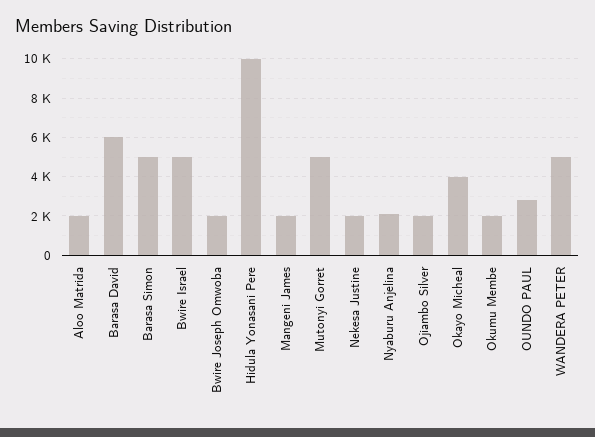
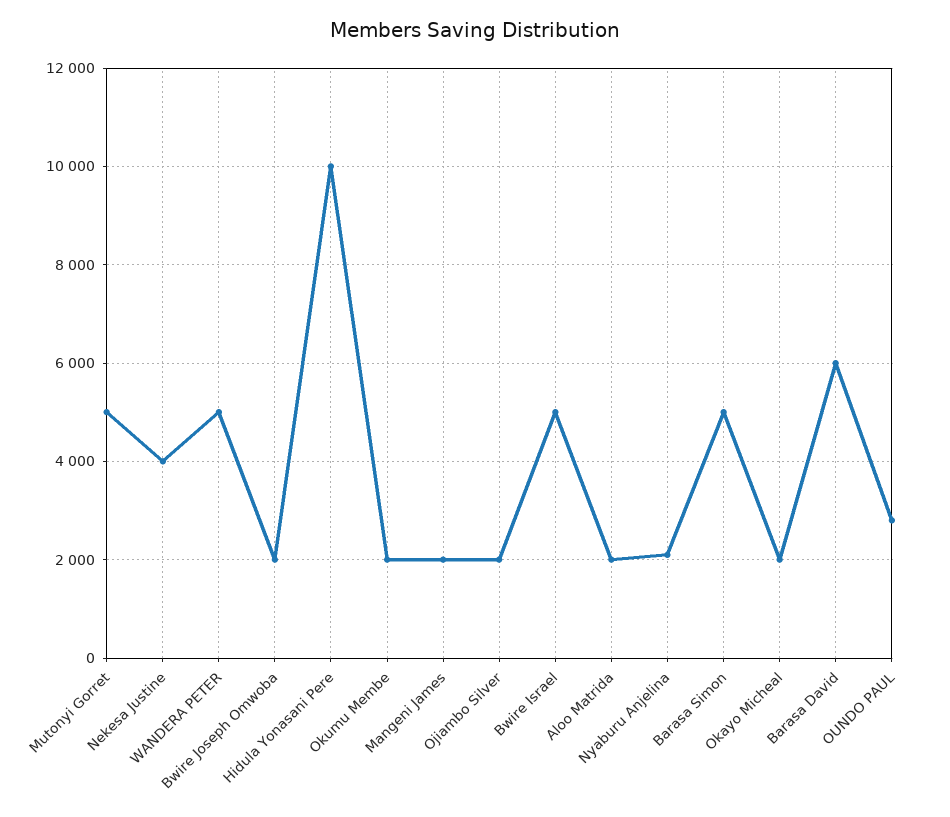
Nekesa Justine: 2000 -> 4000
Okayo Micheal: 4000 -> 2000

